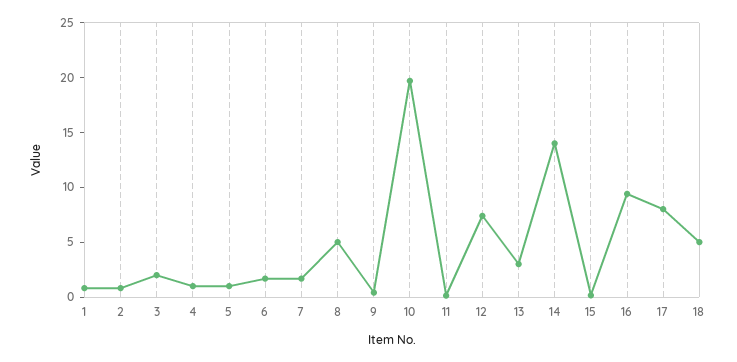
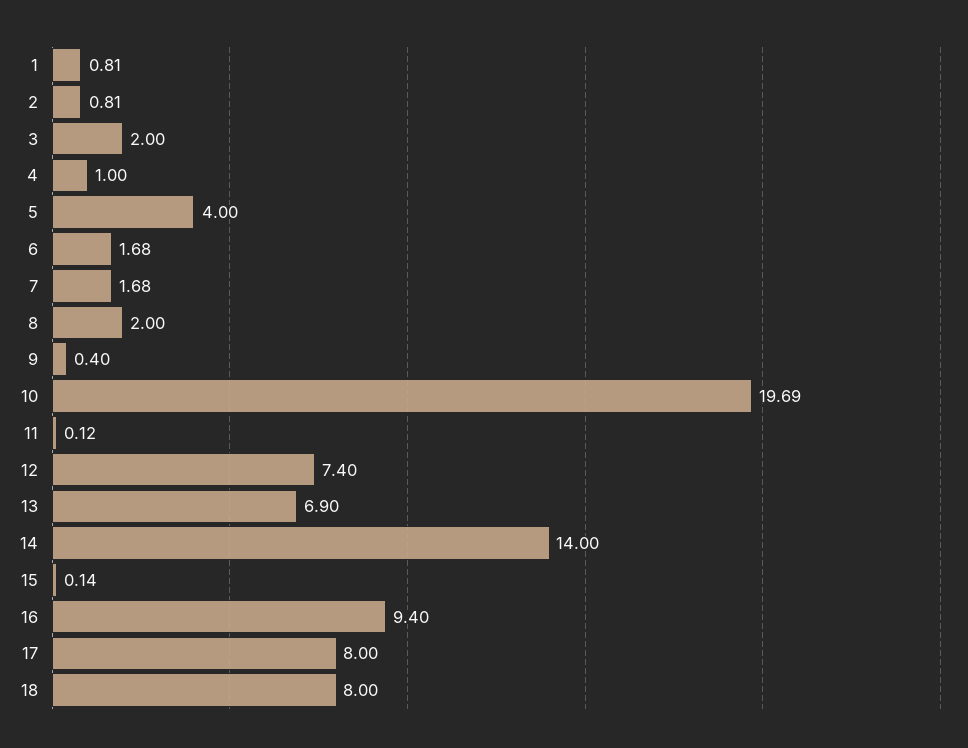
5: 1 -> 4
8: 5 -> 2
13: 3 -> 6.9
18: 5 -> 8

